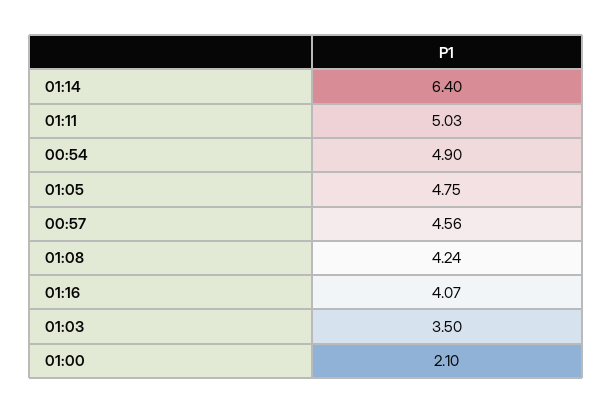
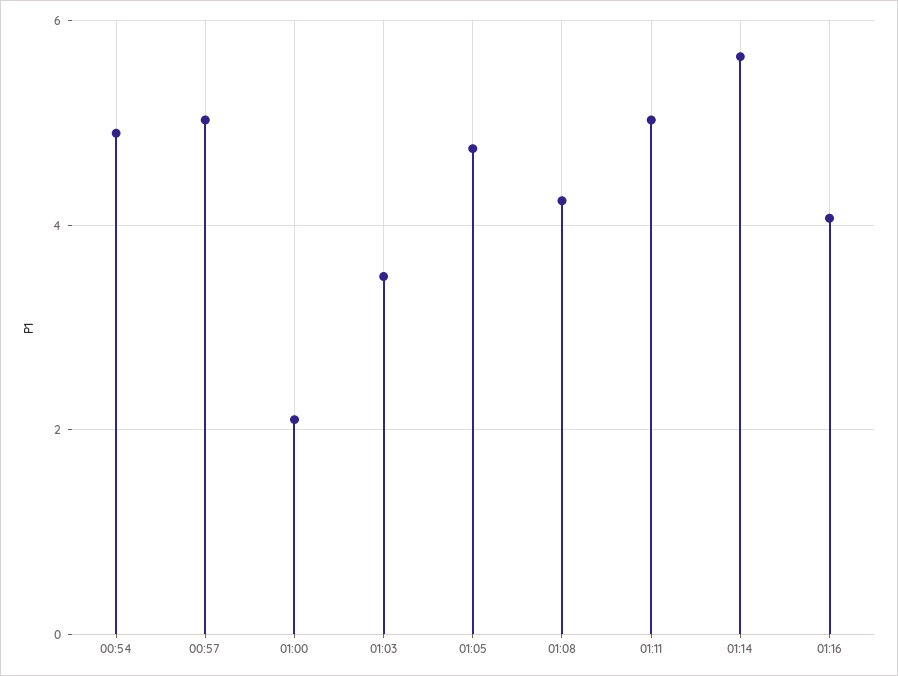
01:14: 6.4 -> 5.6
00:57: 4.56 -> 5

